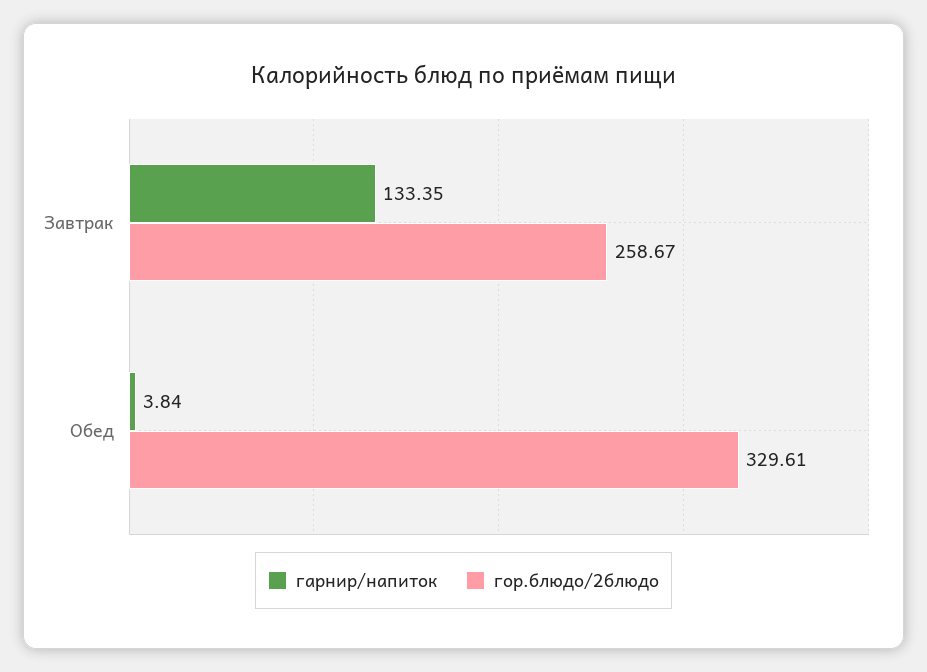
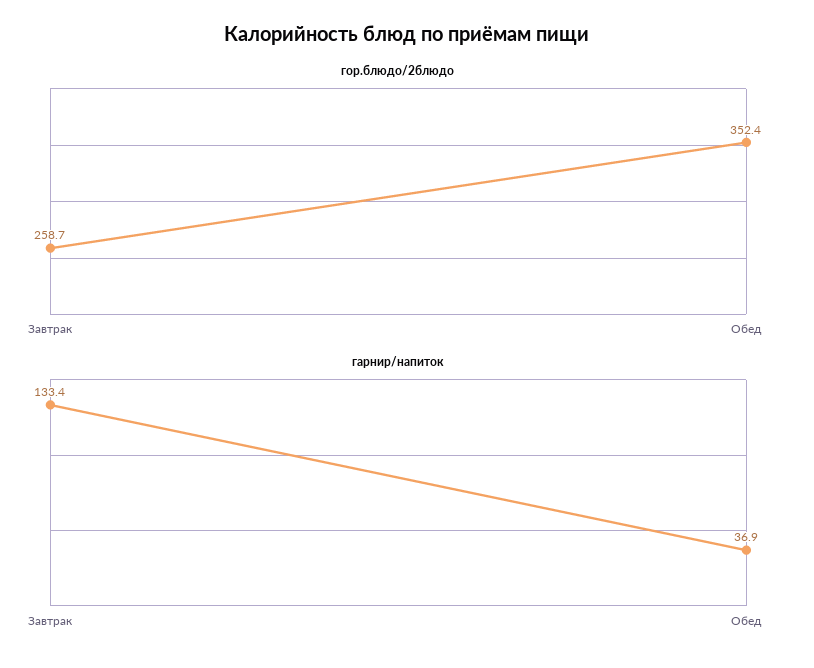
гарнир/напиток, Обед: 3.84 -> 36.9
гор.блюдо/2блюдо, Обед: 329.61 -> 352.4

